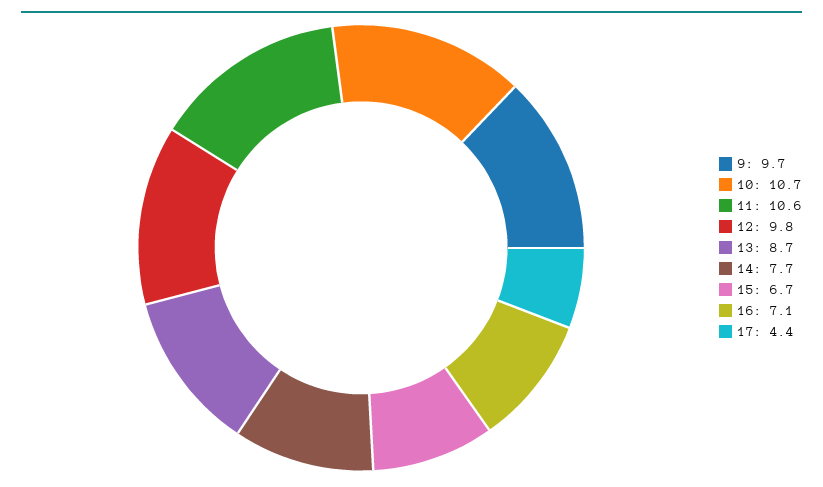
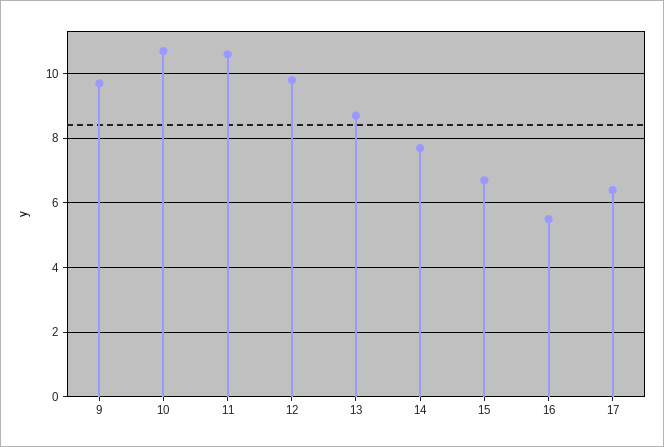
16: 7.1 -> 5.5
17: 4.4 -> 6.5

